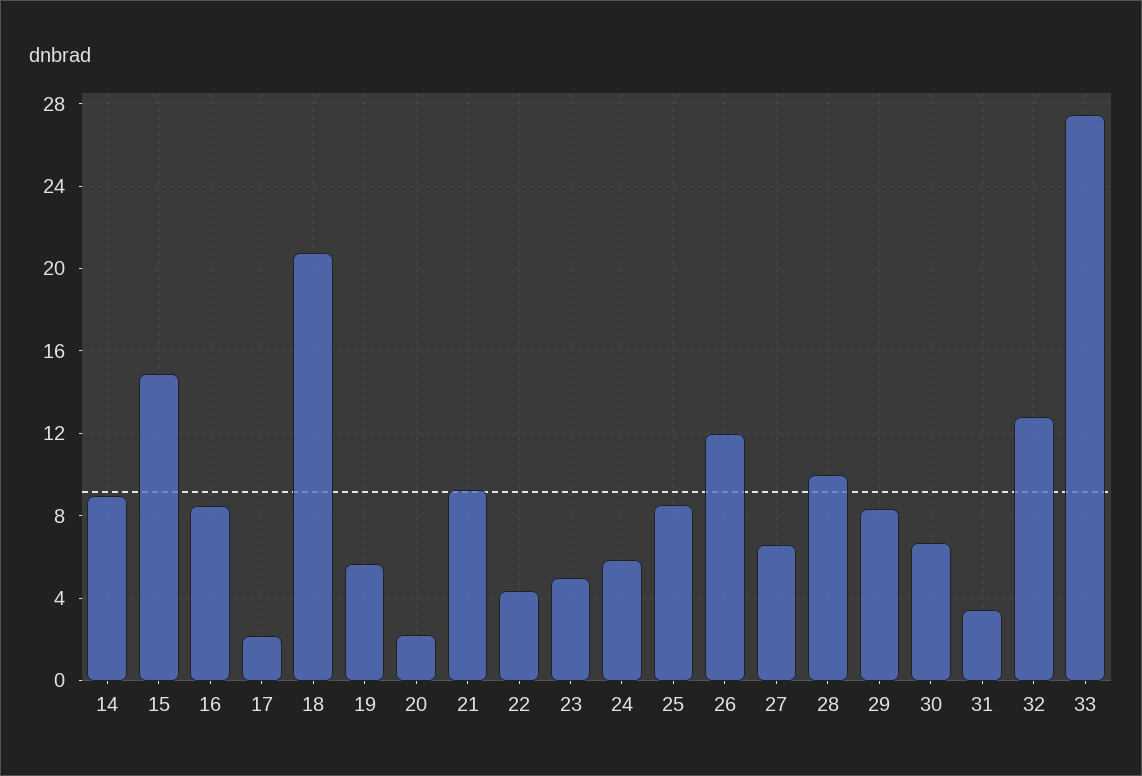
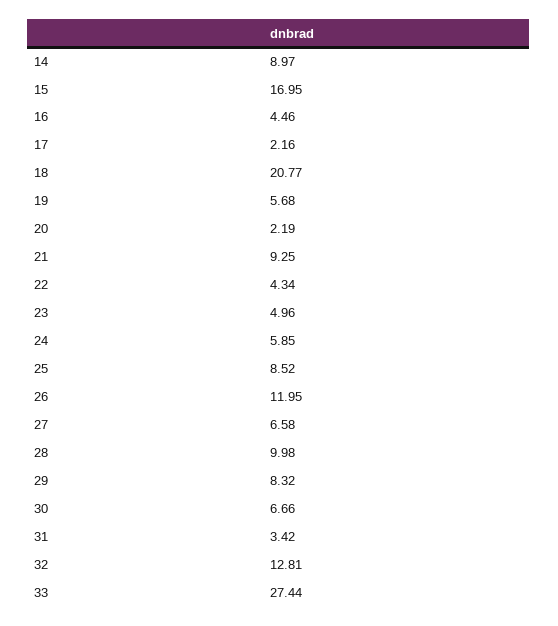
15: 15 -> 16.95
16: 8.5 -> 4.46

